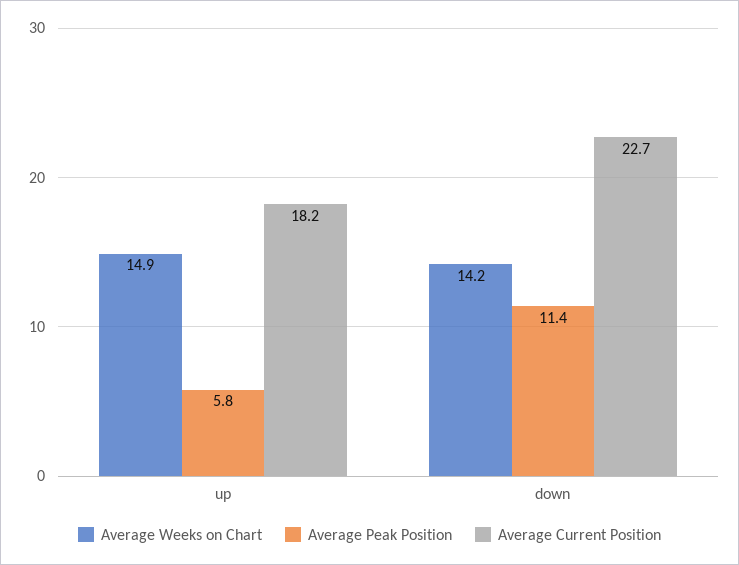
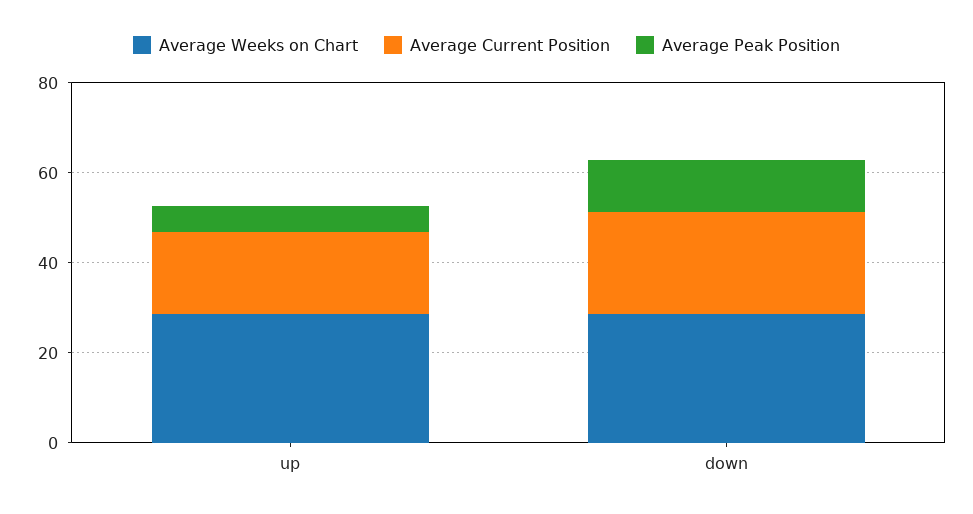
Average Weeks on Chart, up: 14.9 -> 30
Average Weeks on Chart, down: 14.2 -> 30

